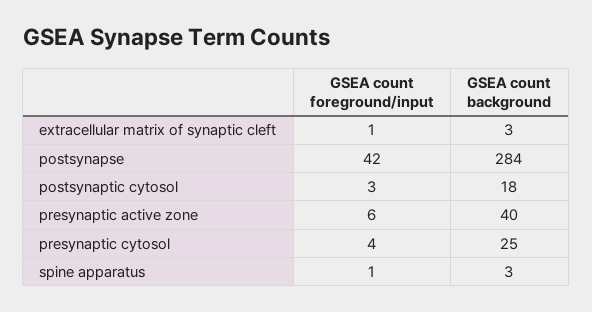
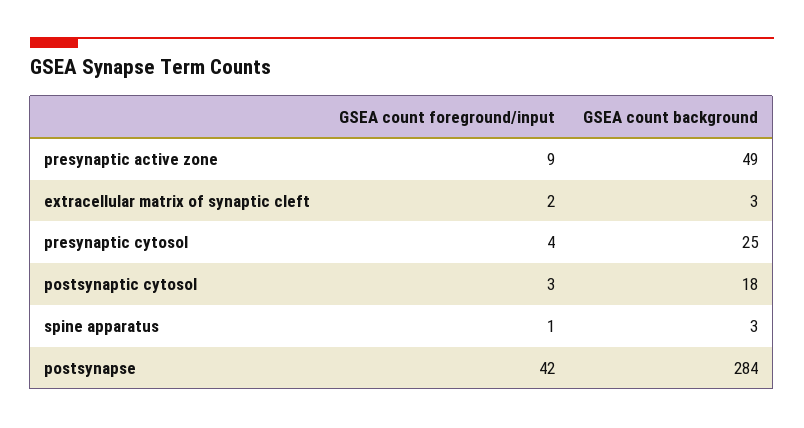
GSEA count foreground/input, extracellular matrix of synaptic cleft: 1 -> 2
GSEA count foreground/input, presynaptic active zone: 6 -> 9
GSEA count background, presynaptic active zone: 40 -> 49

